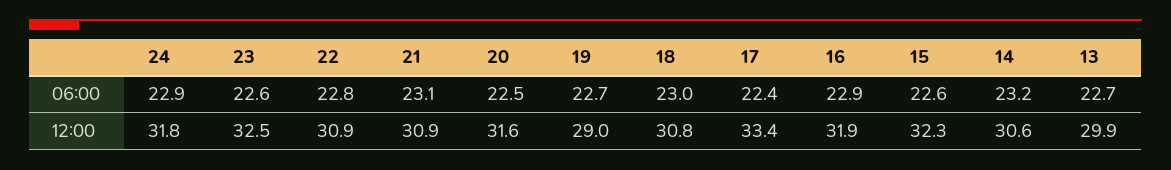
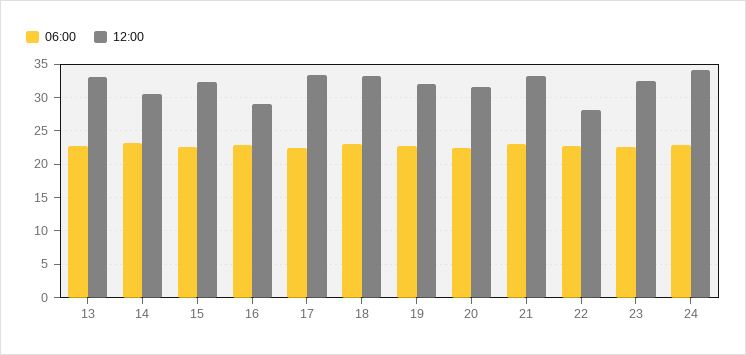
12:00, 24: 31.8 -> 34
12:00, 22: 30.9 -> 28
12:00, 21: 30.9 -> 33
12:00, 19: 29 -> 32
12:00, 18: 30.8 -> 33
12:00, 16: 31.9 -> 29
12:00, 13: 29.9 -> 33

